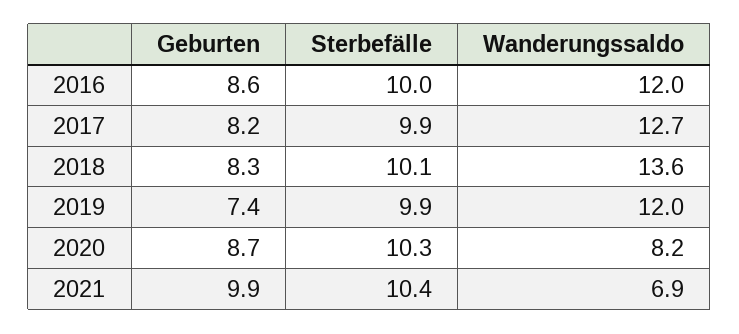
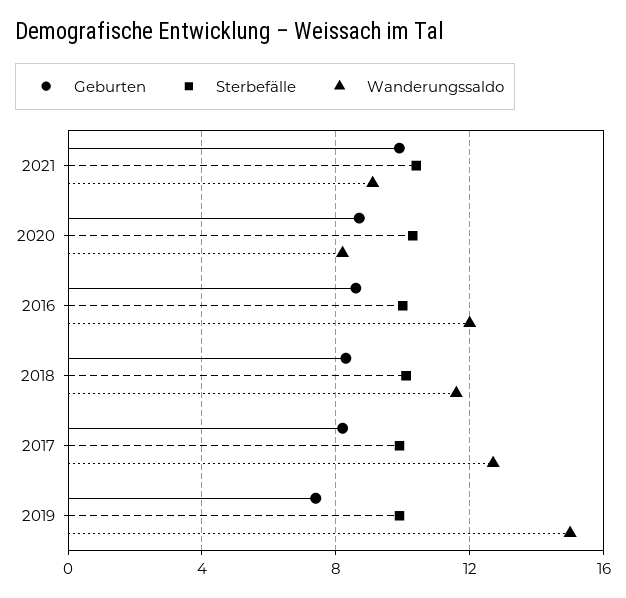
Wanderungssaldo, 2018: 13.6 -> 11.5
Wanderungssaldo, 2019: 12 -> 15
Wanderungssaldo, 2021: 6.9 -> 9

